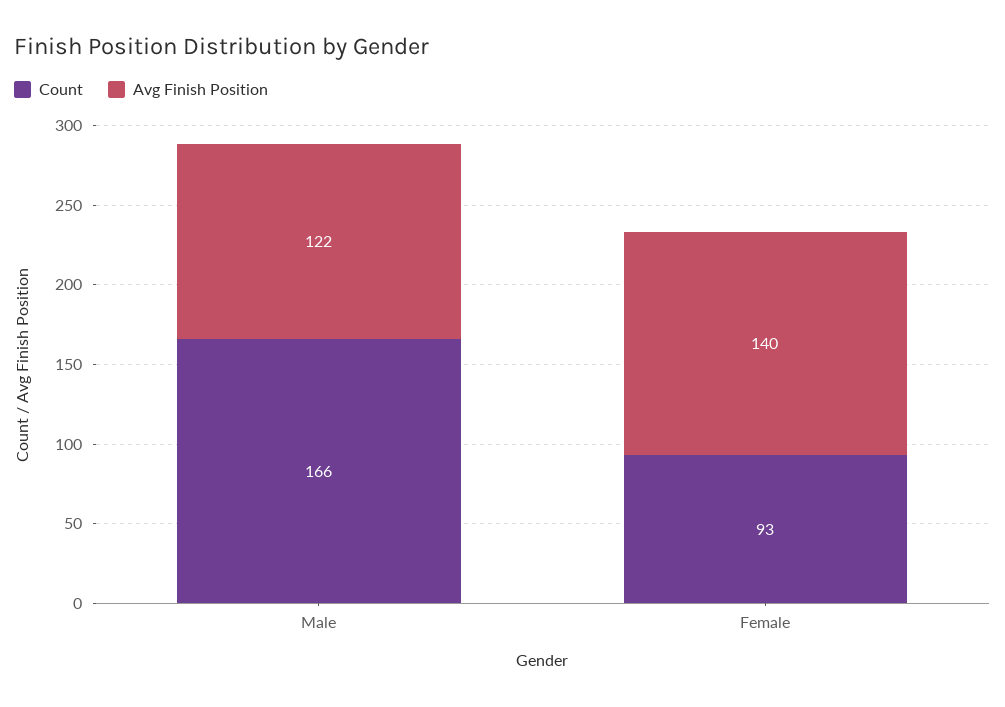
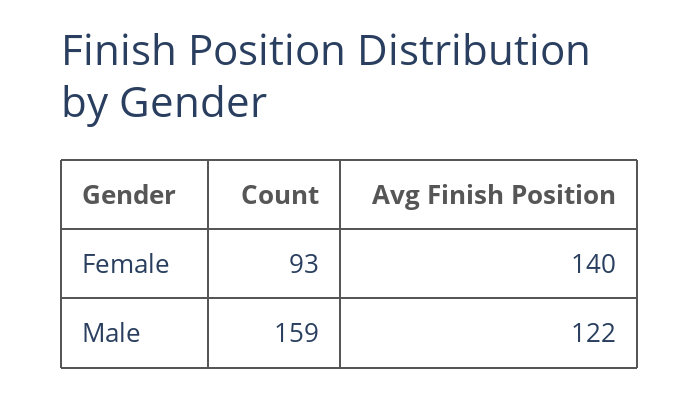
Count, Male: 166 -> 159

